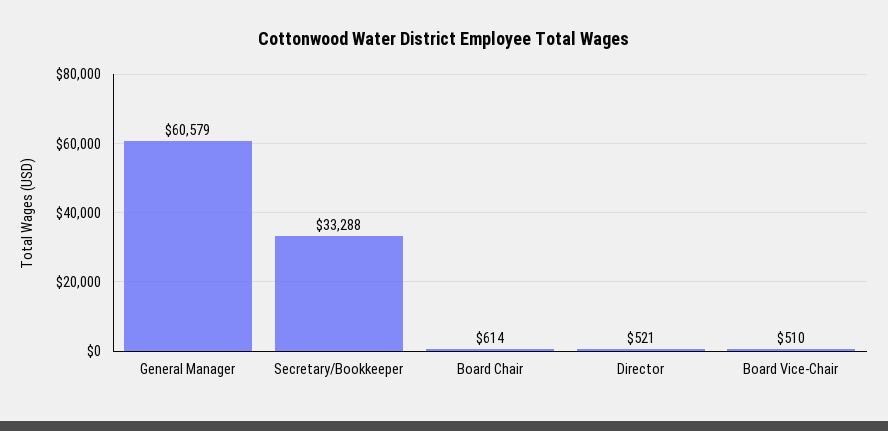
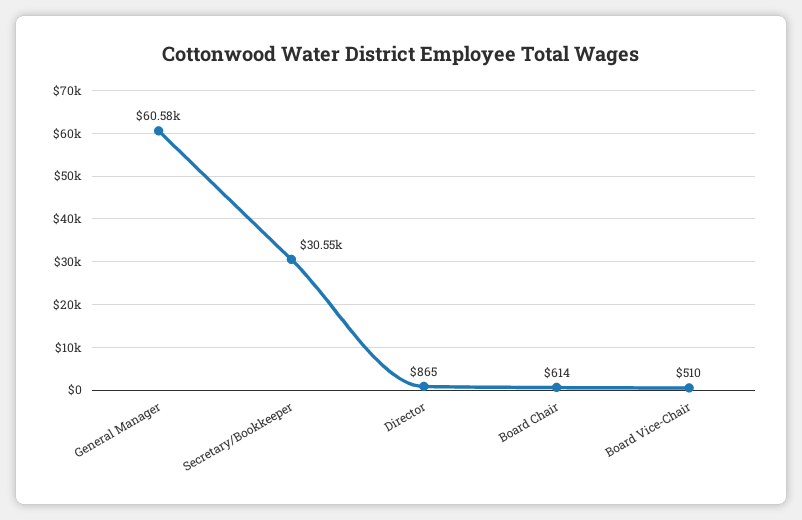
Secretary/Bookkeeper: 33288 -> 30550
Director: 521 -> 865

